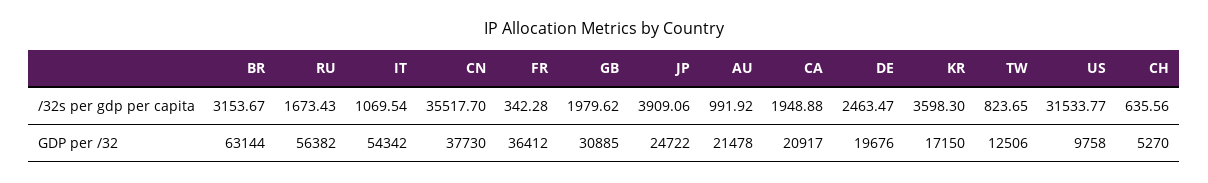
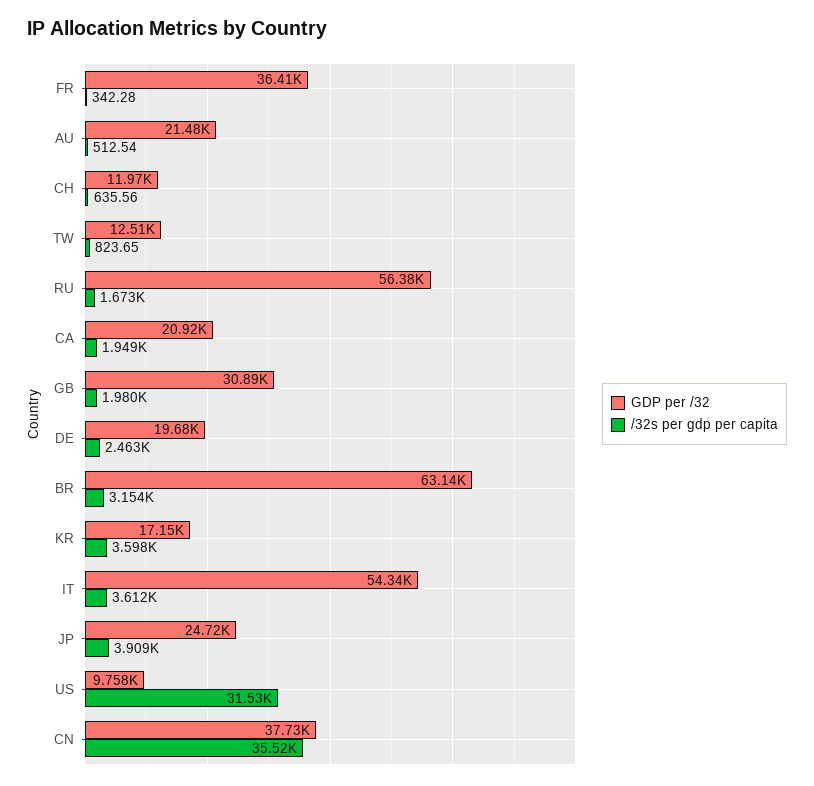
/32s per gdp per capita, IT: 1069.54 -> 3612
/32s per gdp per capita, AU: 991.92 -> 512.54
GDP per /32, CH: 5270 -> 11970

